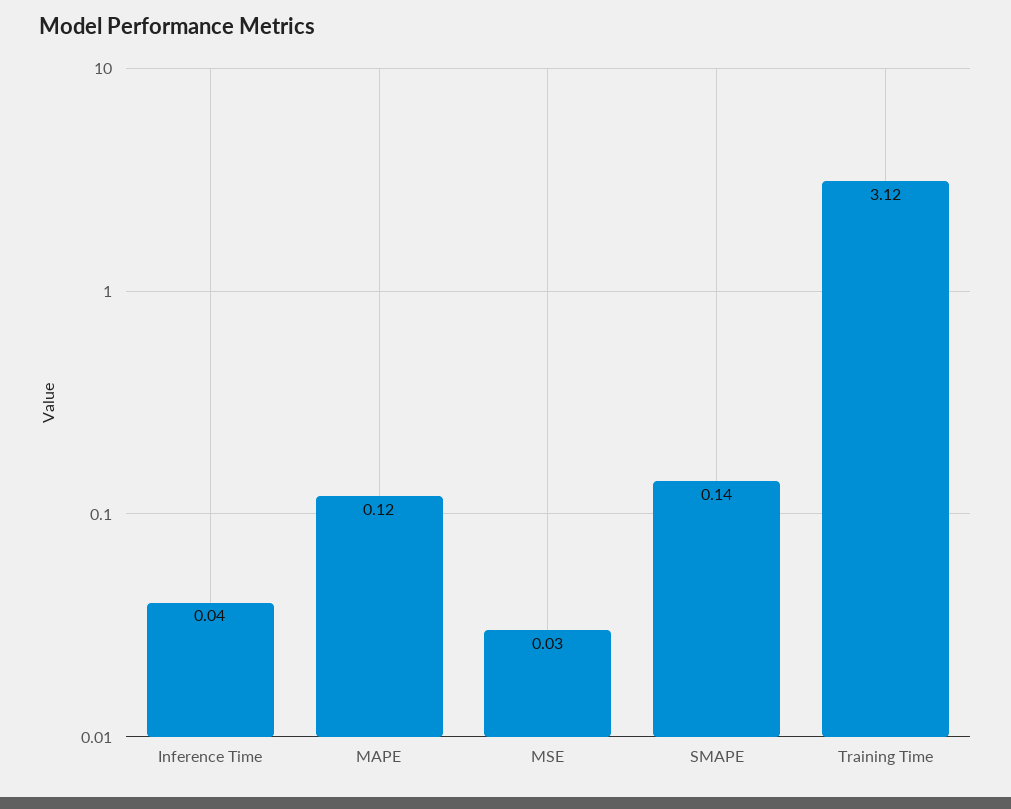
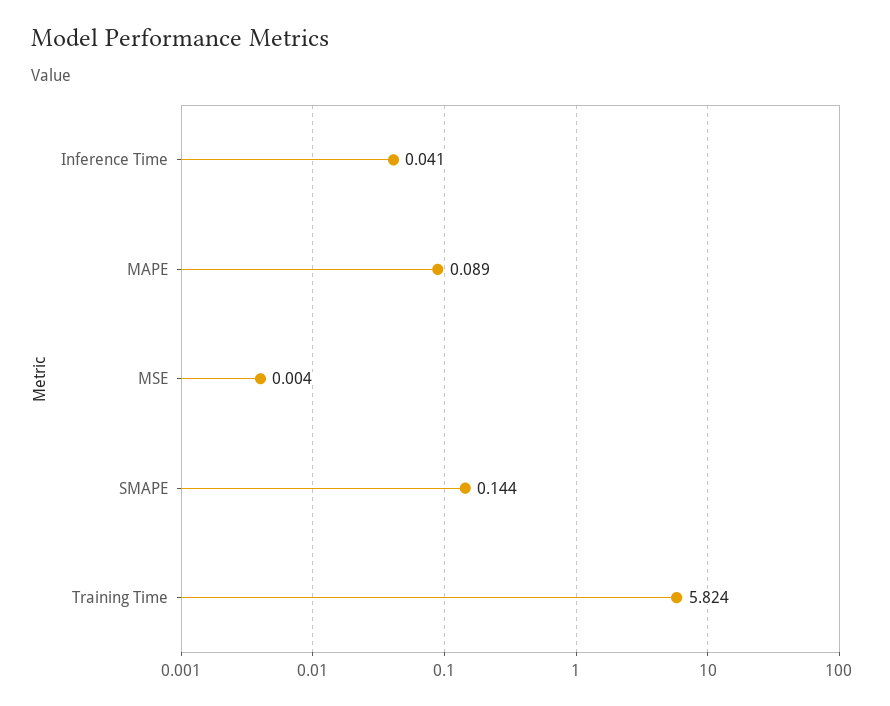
MAPE: 0.12 -> 0.089
MSE: 0.03 -> 0.004
Training Time: 3.12 -> 5.824

